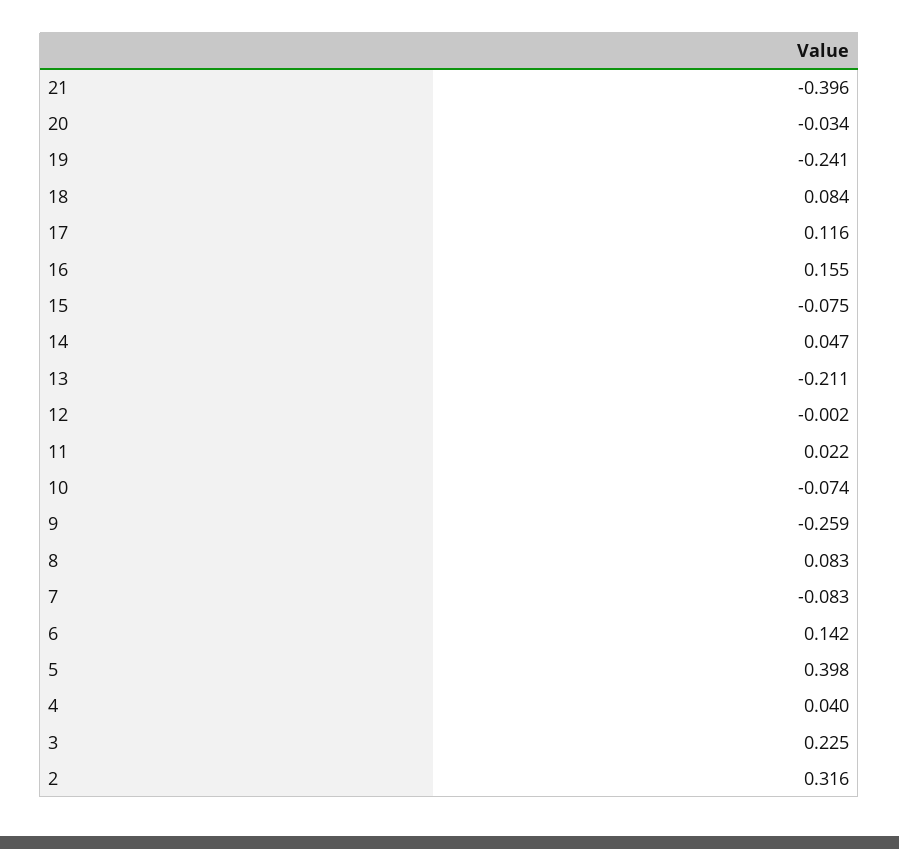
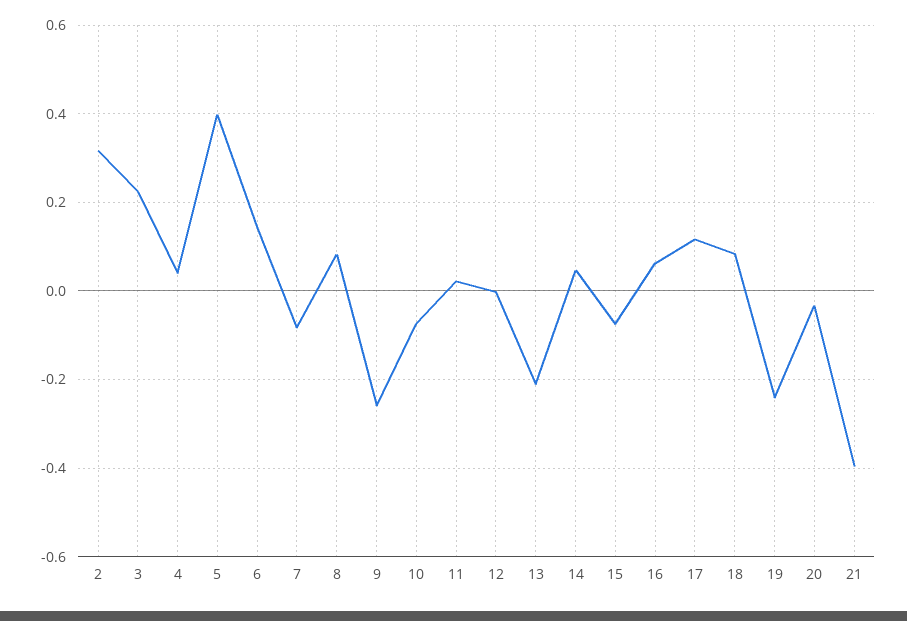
16: 0.155 -> 0.06

